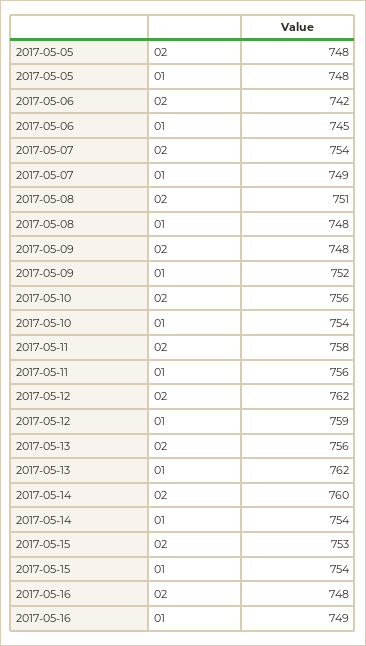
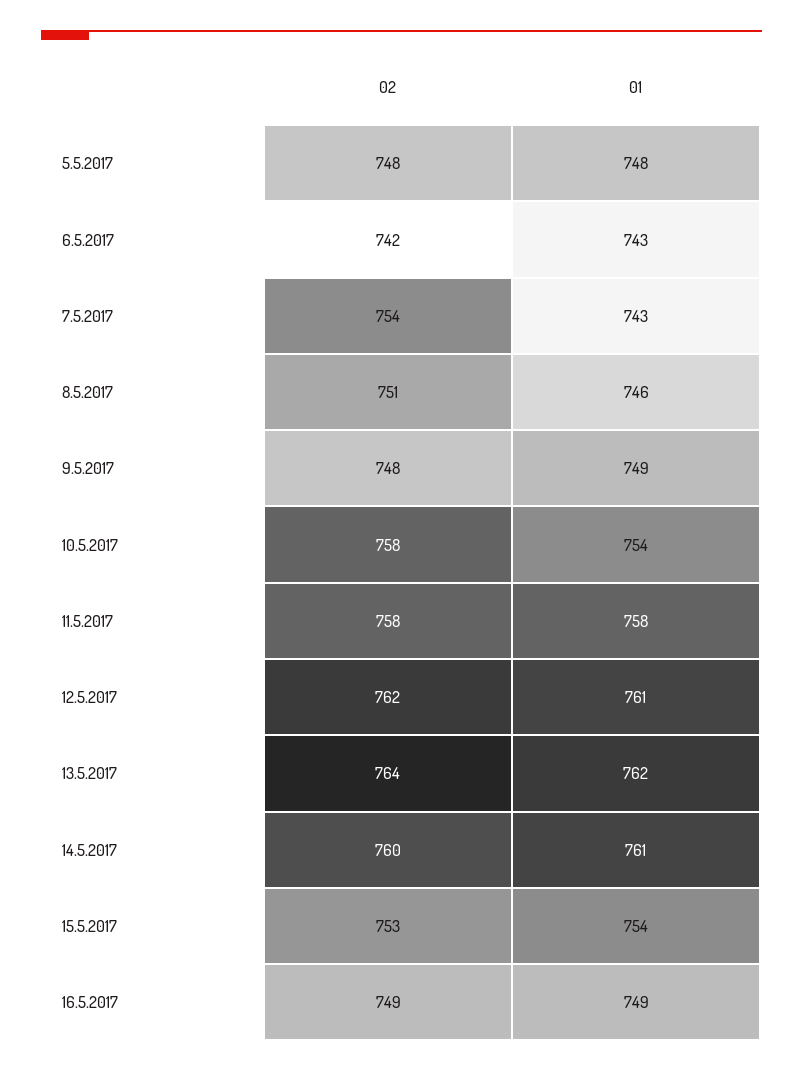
2017-05-06, 01: 745 -> 743
2017-05-07, 01: 749 -> 743
2017-05-08, 01: 748 -> 746
2017-05-09, 01: 752 -> 749
2017-05-10, 02: 756 -> 758
2017-05-11, 01: 756 -> 758
2017-05-12, 01: 759 -> 761
2017-05-13, 02: 756 -> 764
2017-05-14, 01: 754 -> 761
2017-05-16, 02: 748 -> 749

